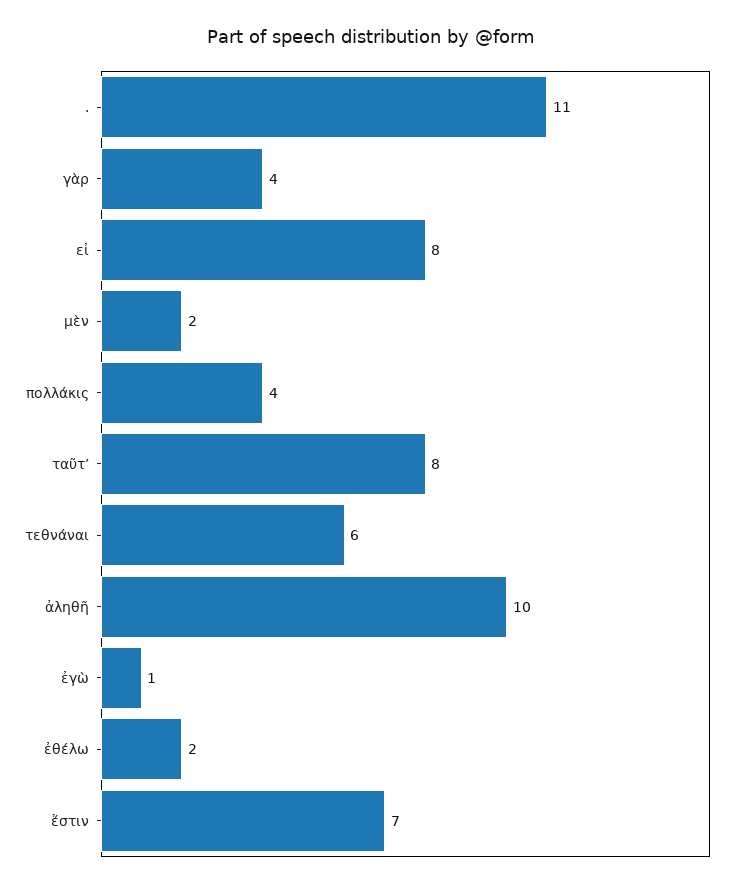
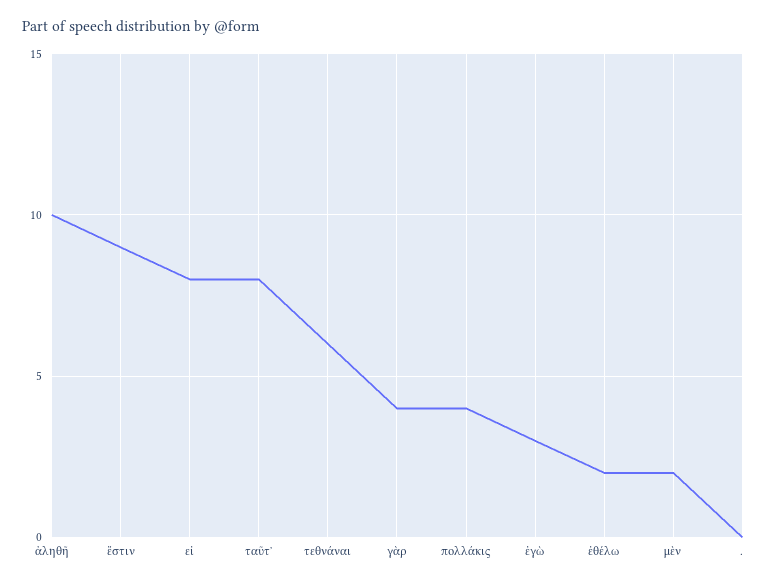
.: 11 -> 0
ἐγὼ: 1 -> 3
ἔστιν: 7 -> 9

